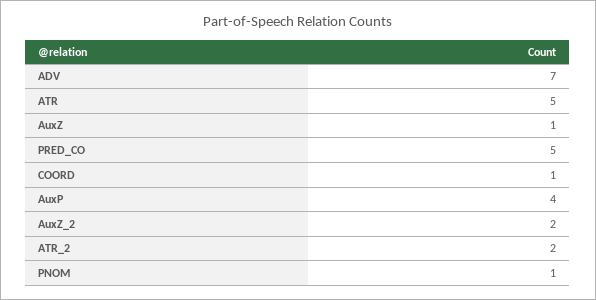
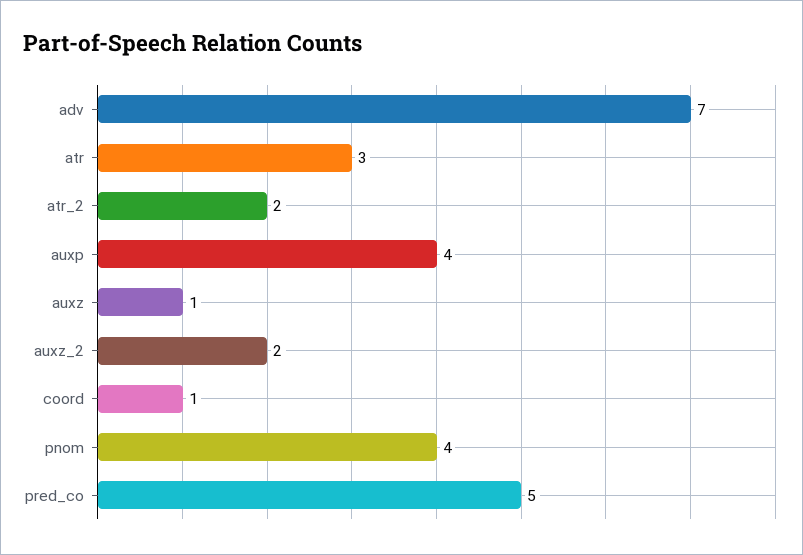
ATR: 5 -> 3
PNOM: 1 -> 4

